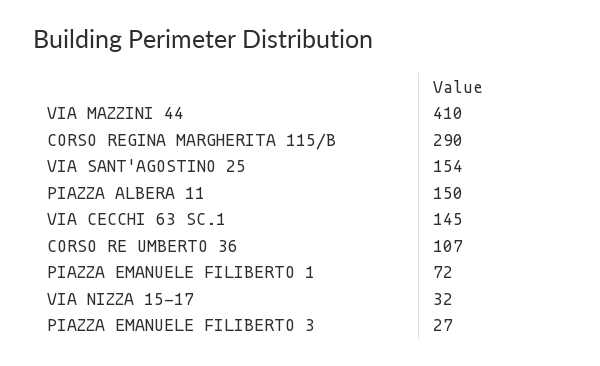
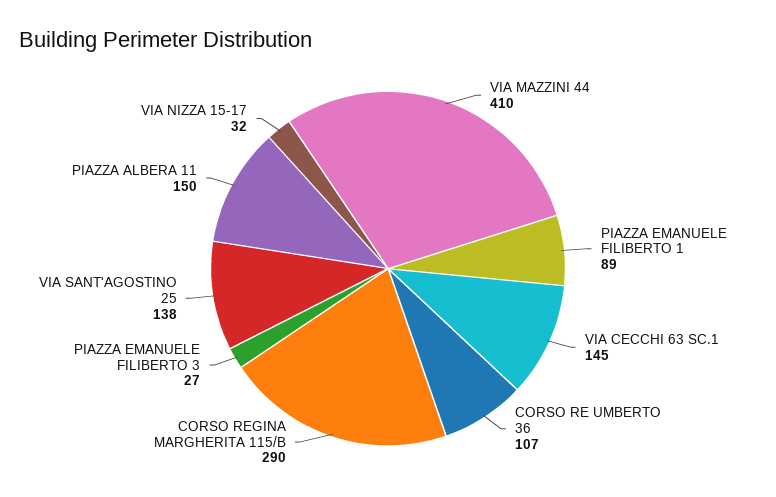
VIA SANT'AGOSTINO 25: 154 -> 138
PIAZZA EMANUELE FILIBERTO 1: 72 -> 89

